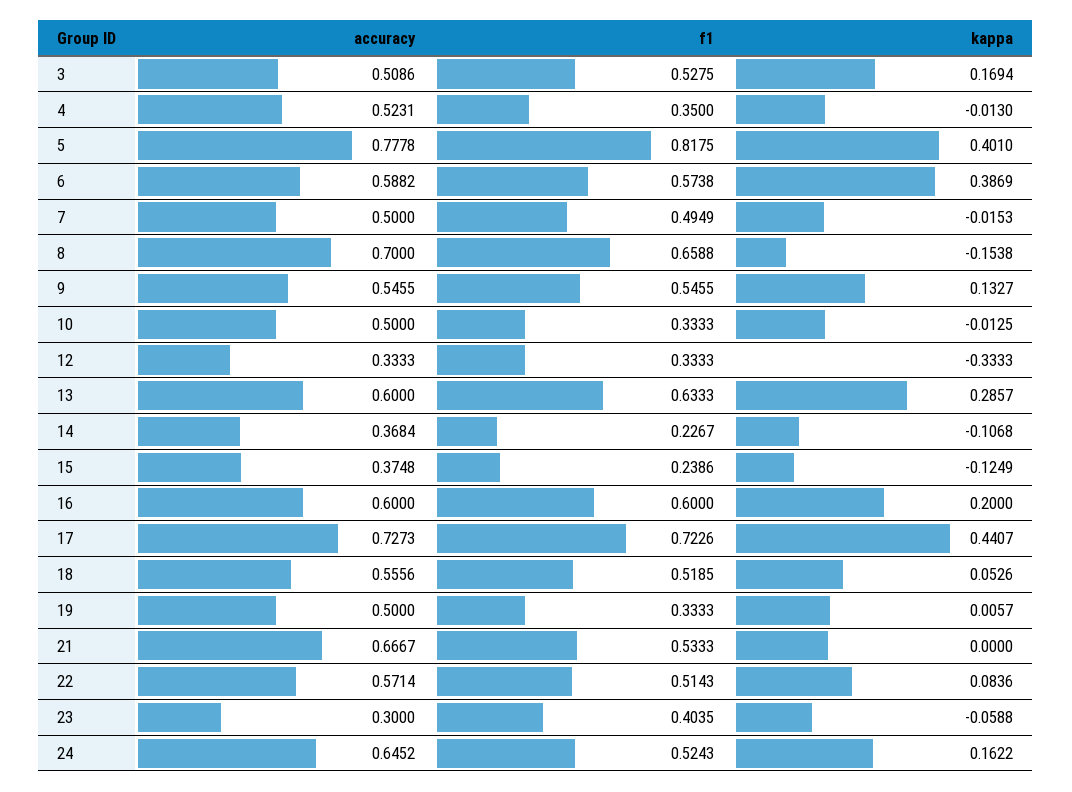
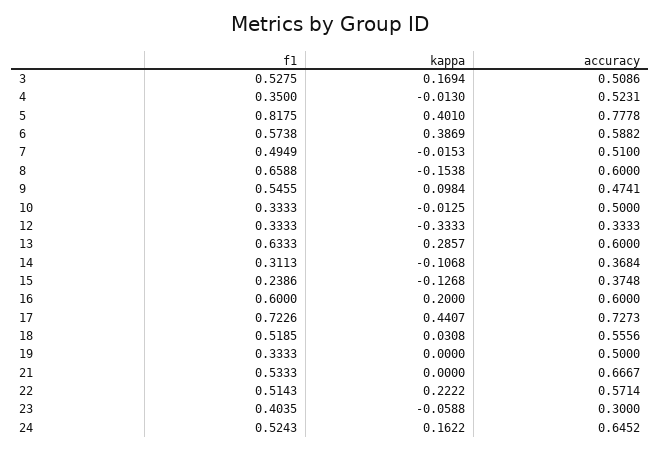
accuracy, 7: 0.5 -> 0.51
accuracy, 8: 0.7 -> 0.6
accuracy, 9: 0.5455 -> 0.4741
kappa, 9: 0.1327 -> 0.0984
f1, 14: 0.2267 -> 0.3113
kappa, 15: -0.1249 -> -0.1268
kappa, 18: 0.0526 -> 0.0308
kappa, 19: 0.0057 -> 0
kappa, 22: 0.0836 -> 0.2222

